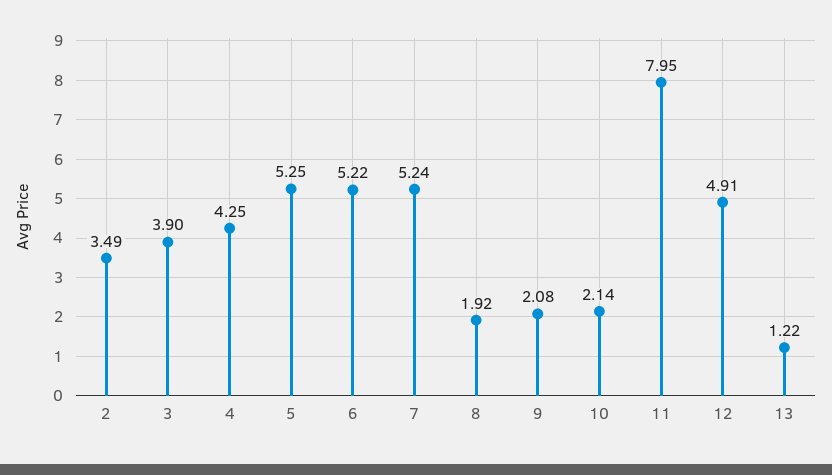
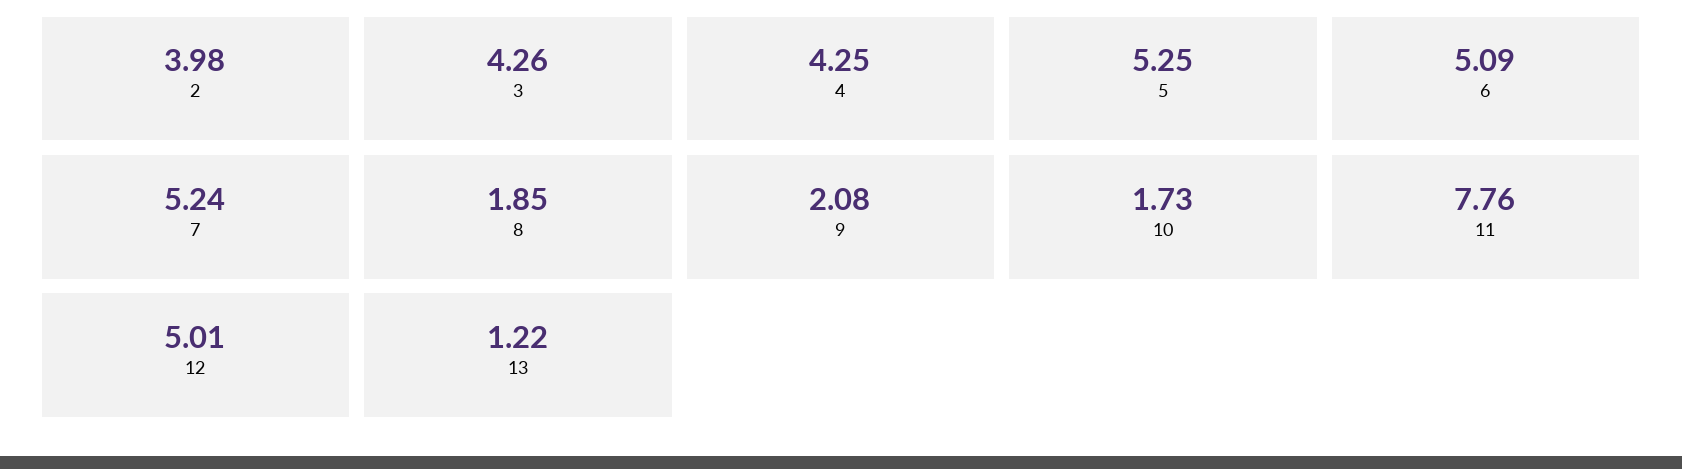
2: 3.49 -> 3.98
3: 3.9 -> 4.26
6: 5.22 -> 5.09
8: 1.92 -> 1.85
10: 2.14 -> 1.73
11: 7.95 -> 7.76
12: 4.91 -> 5.01

